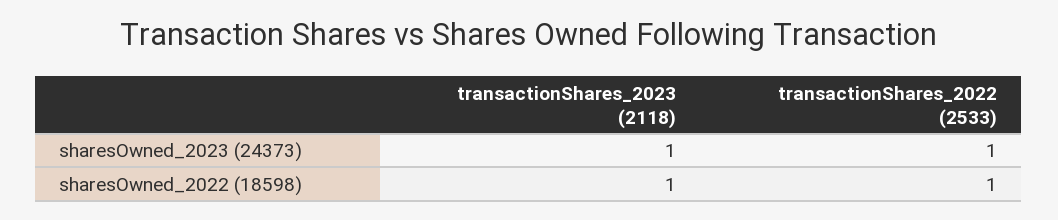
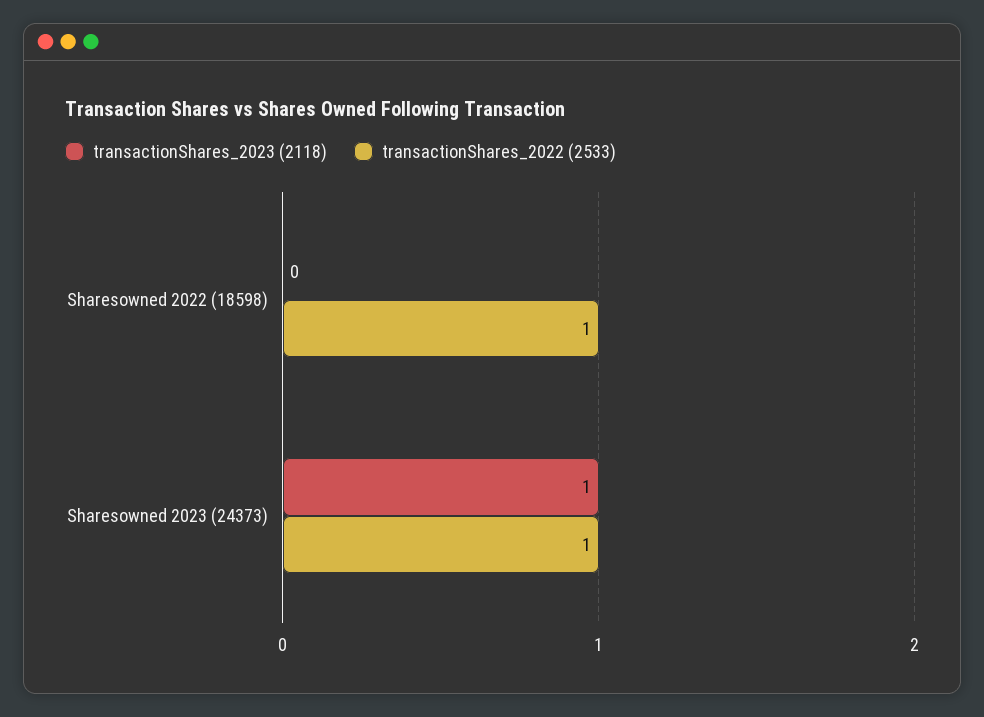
transactionShares_2023 (2118), sharesOwned_2022 (18598): 1 -> 0

